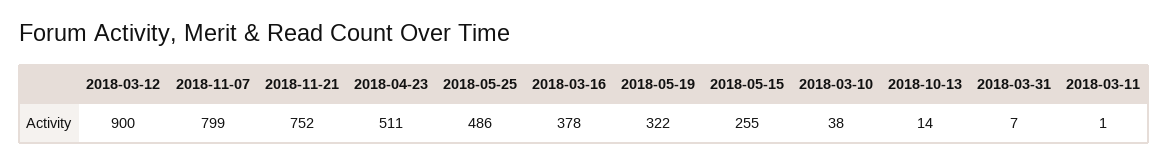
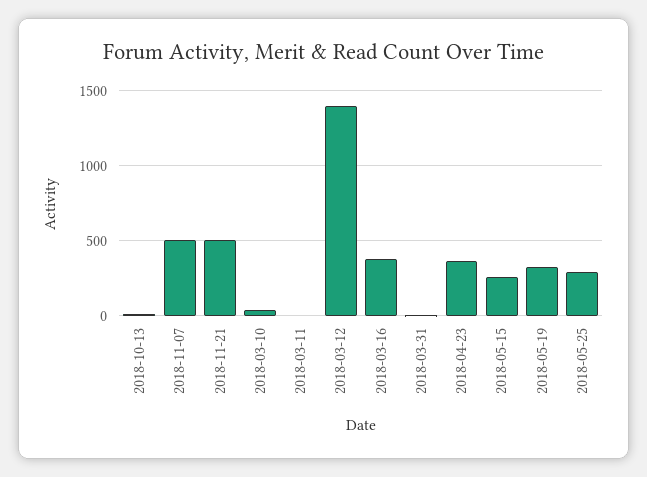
2018-03-12: 900 -> 1400
2018-11-07: 799 -> 500
2018-11-21: 752 -> 500
2018-04-23: 511 -> 350
2018-05-25: 486 -> 300

